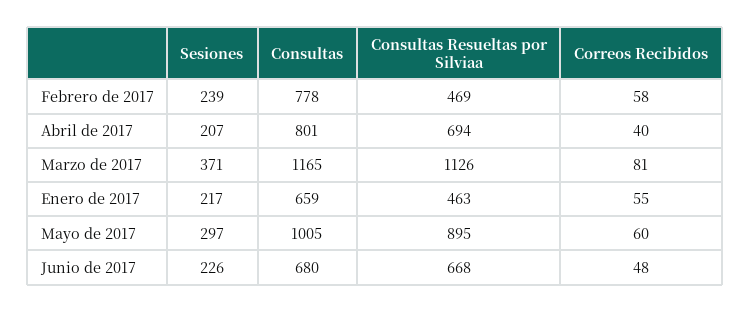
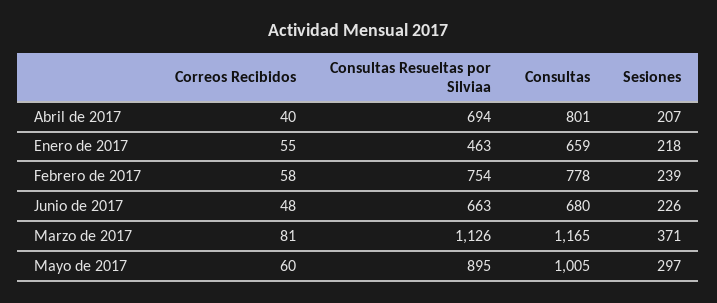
Consultas Resueltas por Silviaa, Febrero de 2017: 469 -> 754
Sesiones, Enero de 2017: 217 -> 218
Consultas Resueltas por Silviaa, Junio de 2017: 668 -> 663

